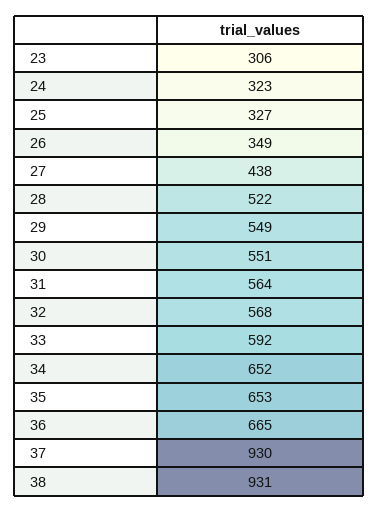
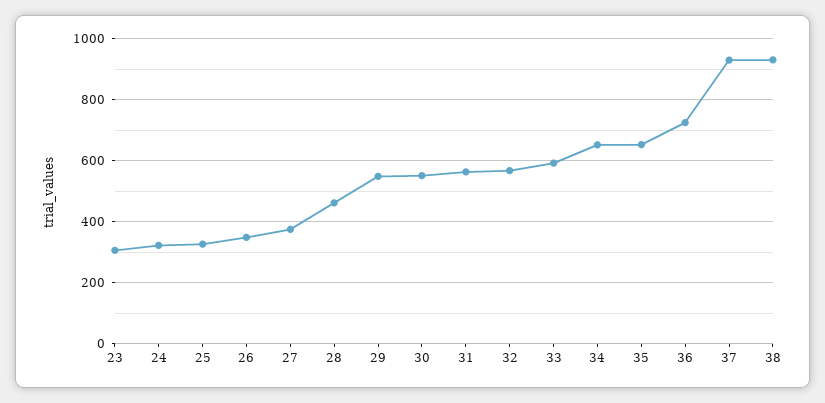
27: 438 -> 380
28: 522 -> 460
36: 665 -> 720

